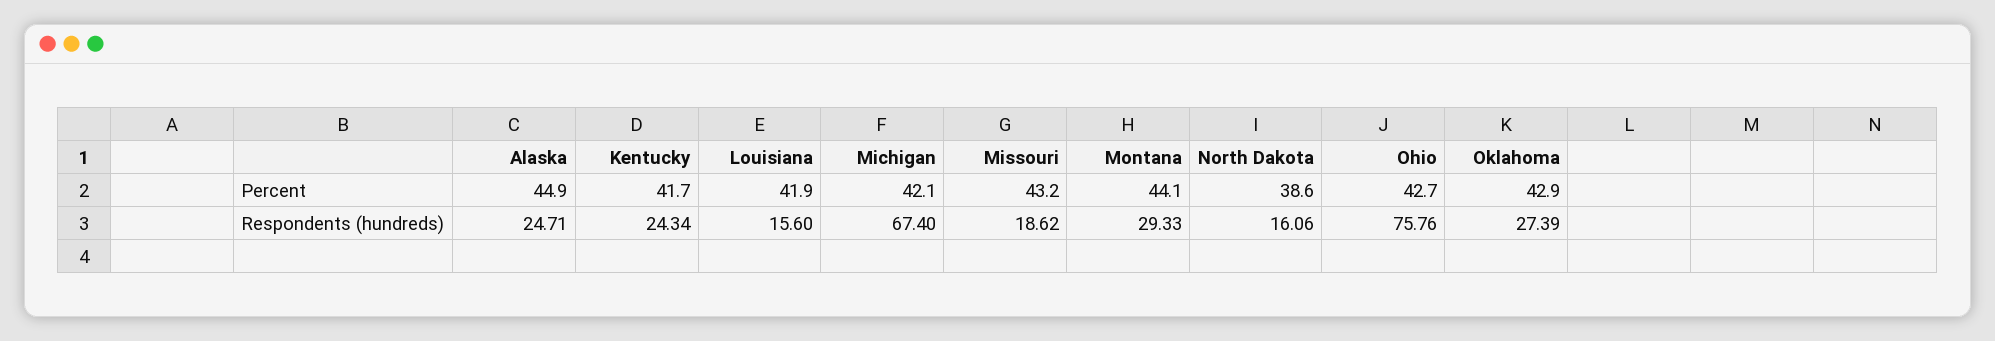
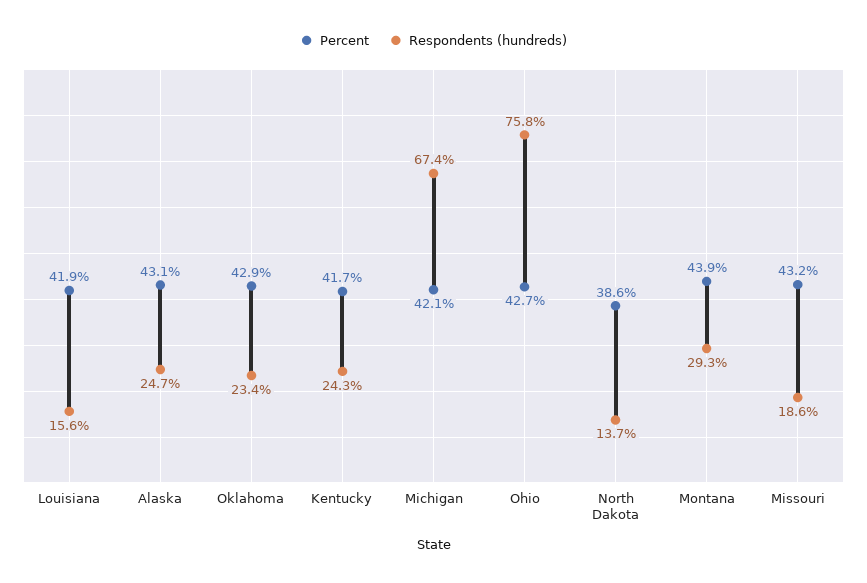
Percent, Alaska: 44.9 -> 43.1
Percent, Montana: 44.1 -> 43.9
Respondents (hundreds), North Dakota: 16.06 -> 13.7
Respondents (hundreds), Oklahoma: 27.39 -> 23.4

